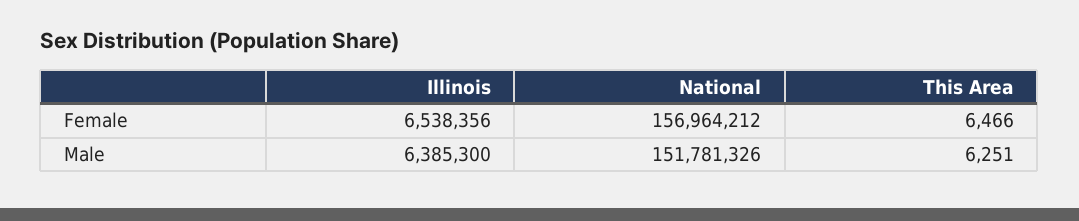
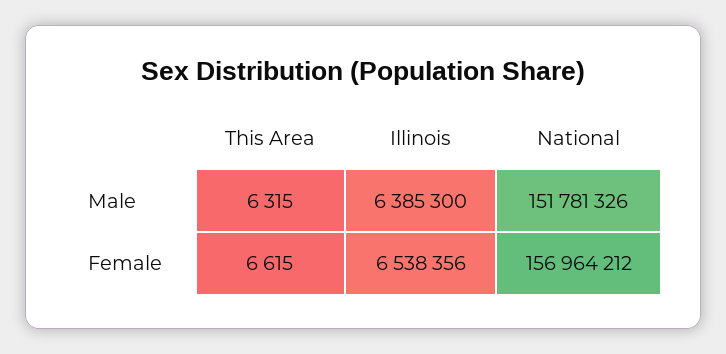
This Area, Female: 6466 -> 6615
This Area, Male: 6251 -> 6315

